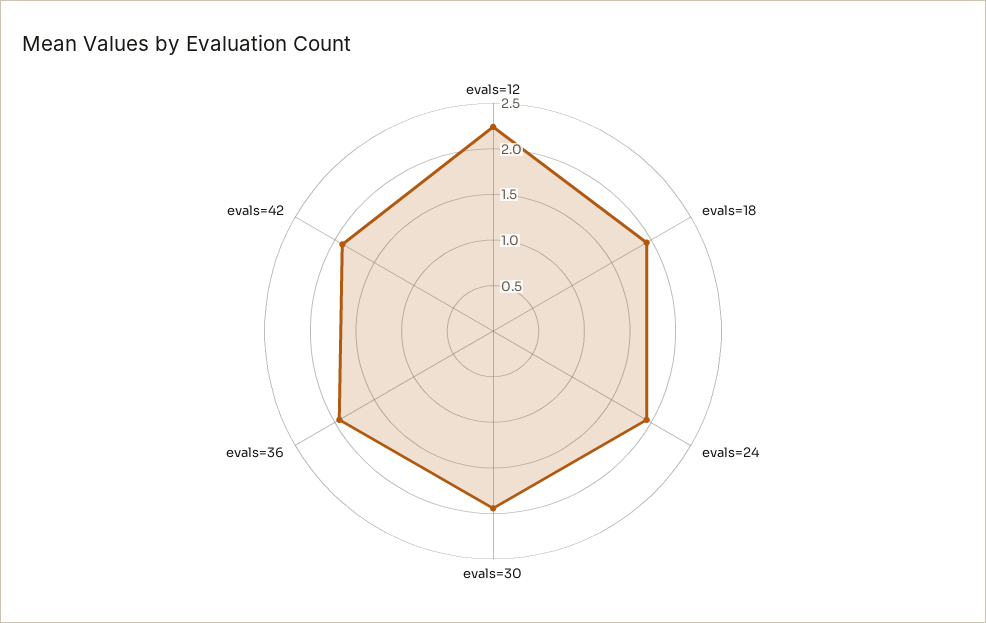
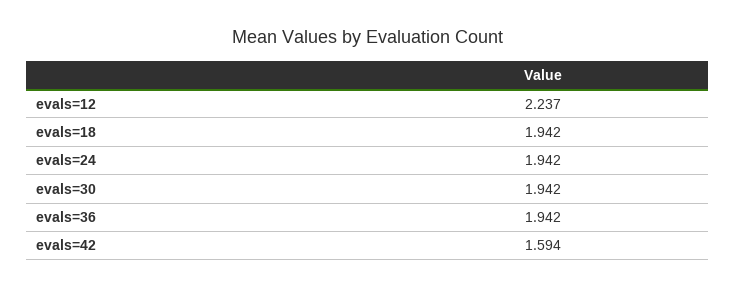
evals=42: 1.9 -> 1.594

